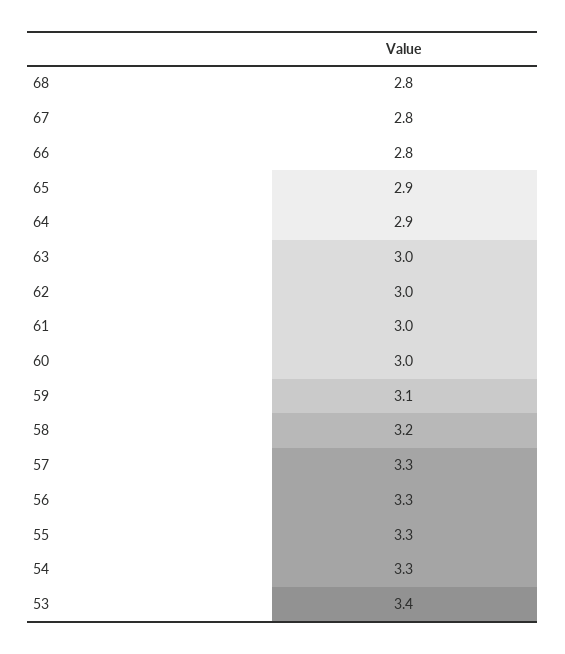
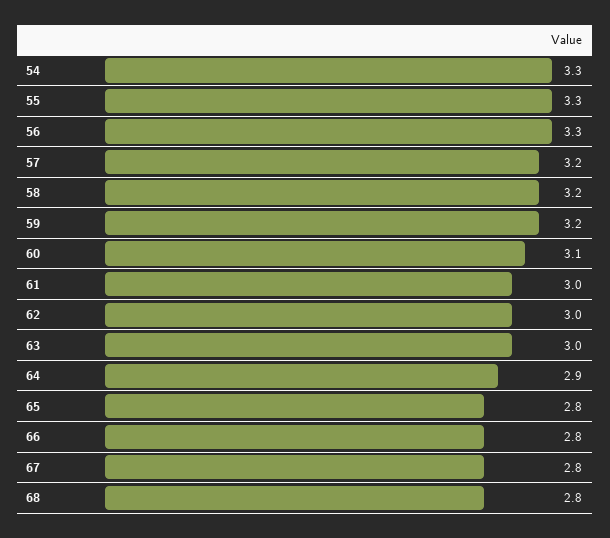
65: 2.9 -> 2.8
60: 3 -> 3.1
59: 3.1 -> 3.2
57: 3.3 -> 3.2
53: 3.4 -> none

